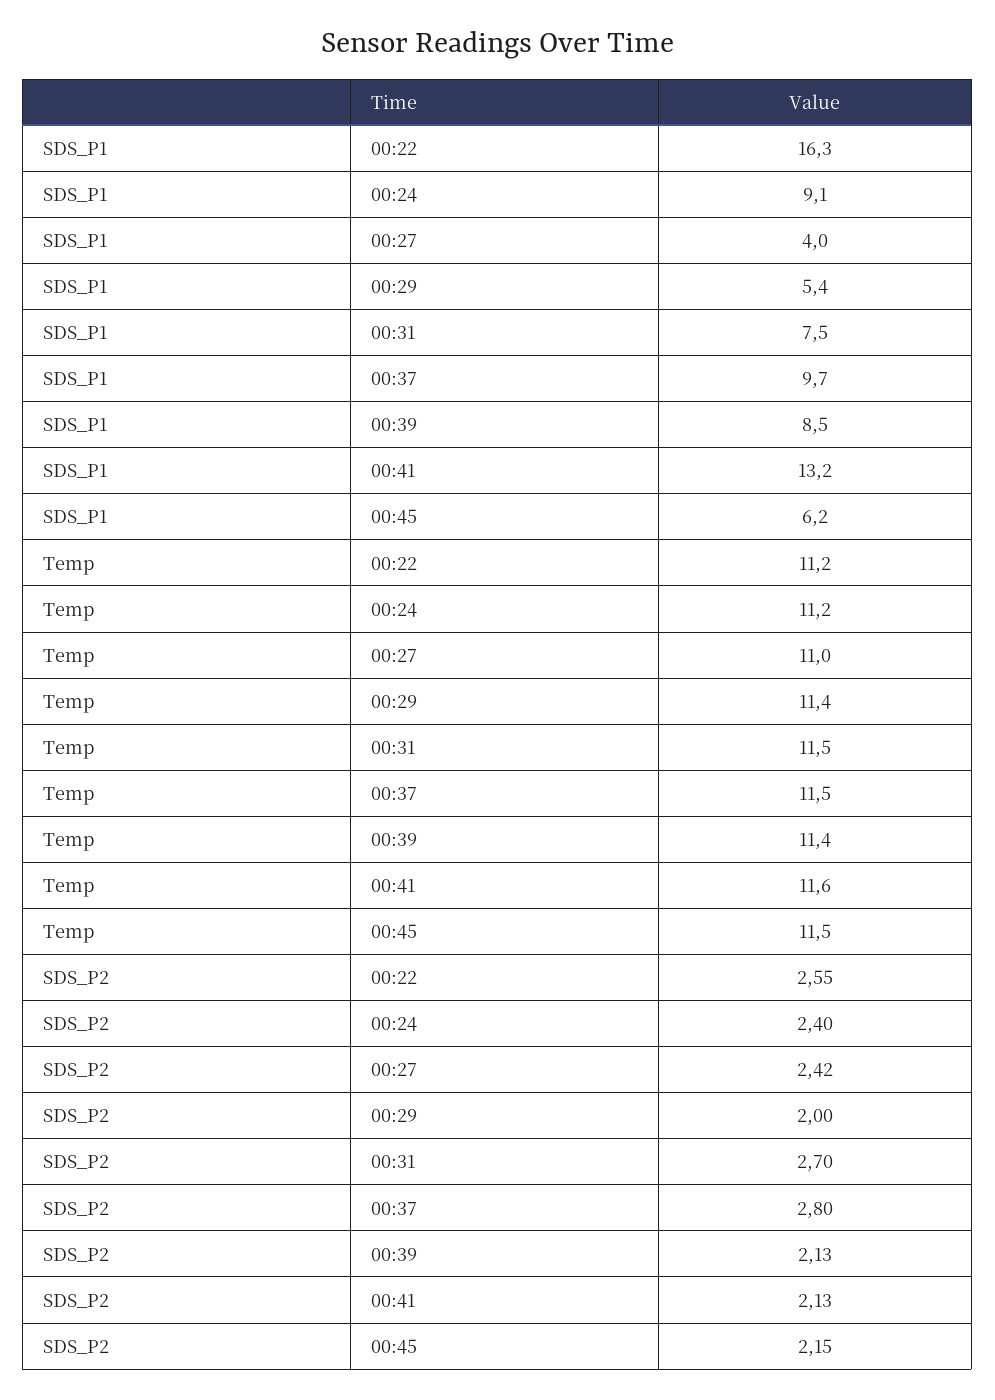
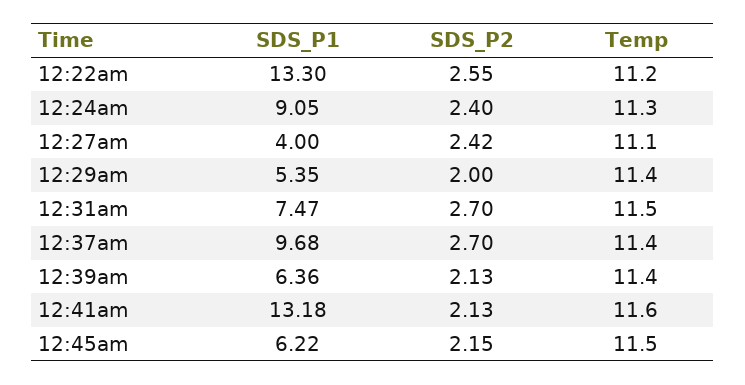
SDS_P1, 00:22: 16.3 -> 13.3
SDS_P1, 00:39: 8.5 -> 6.36
Temp, 00:24: 11.2 -> 11.3
Temp, 00:27: 11 -> 11.1
Temp, 00:37: 11.5 -> 11.4
SDS_P2, 00:37: 2.8 -> 2.7

